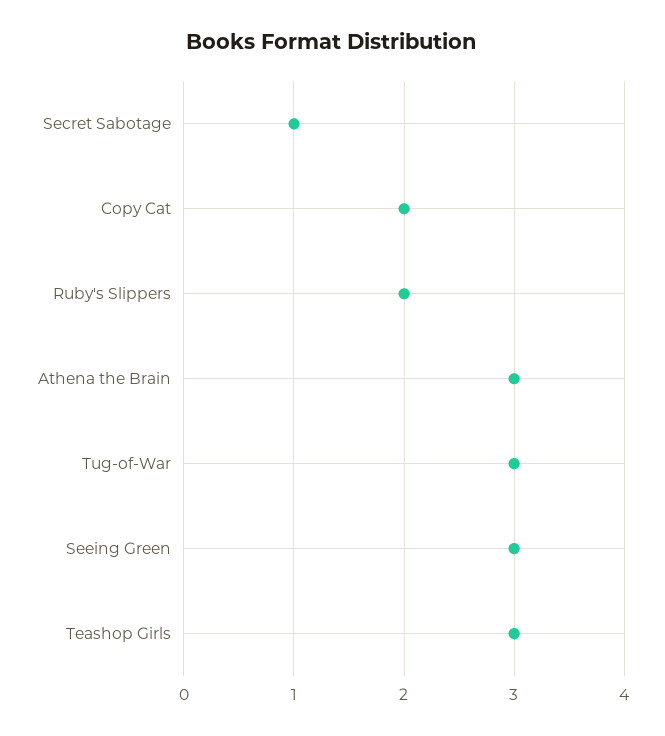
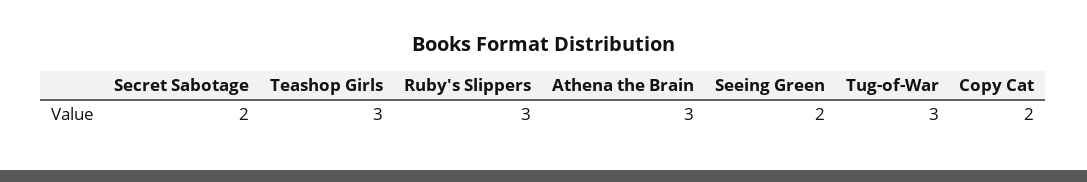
Secret Sabotage: 1 -> 2
Ruby's Slippers: 2 -> 3
Seeing Green: 3 -> 2

